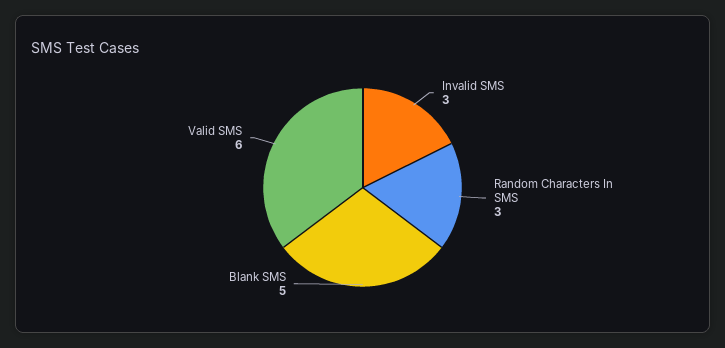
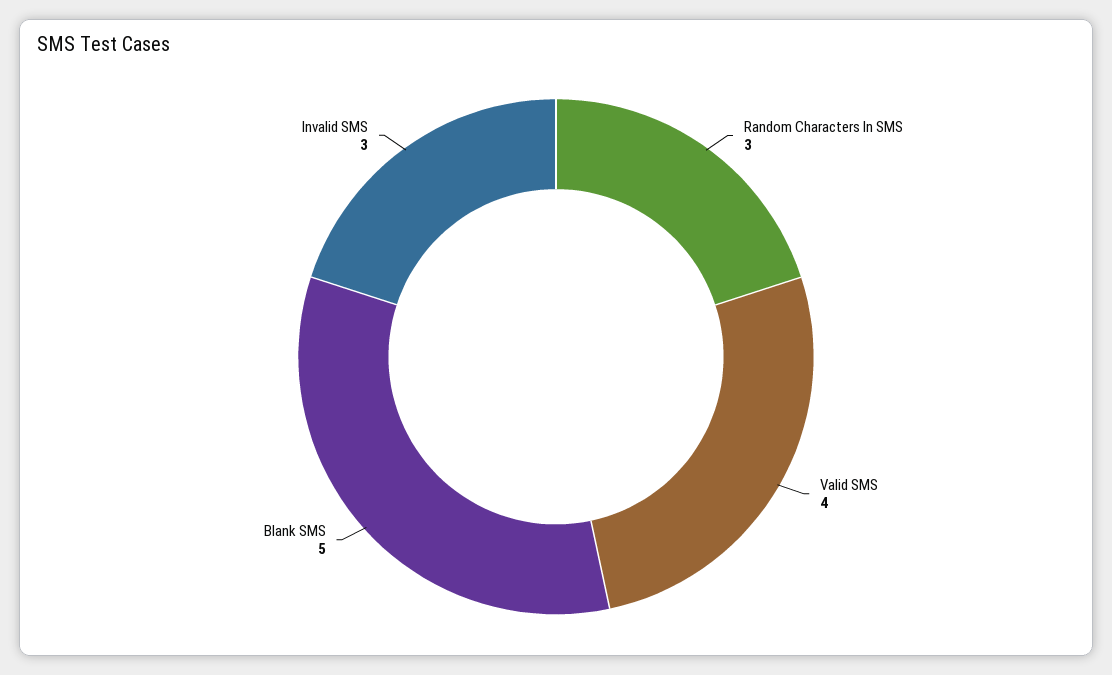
Valid SMS: 6 -> 4

